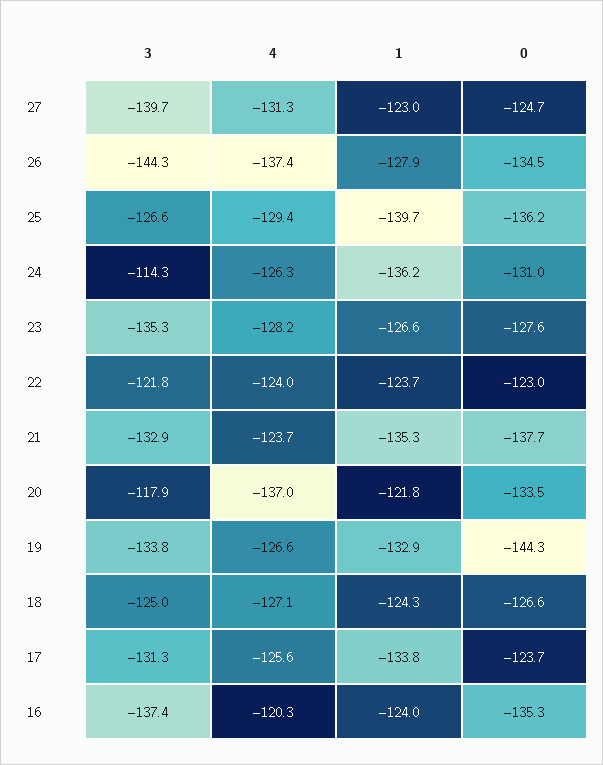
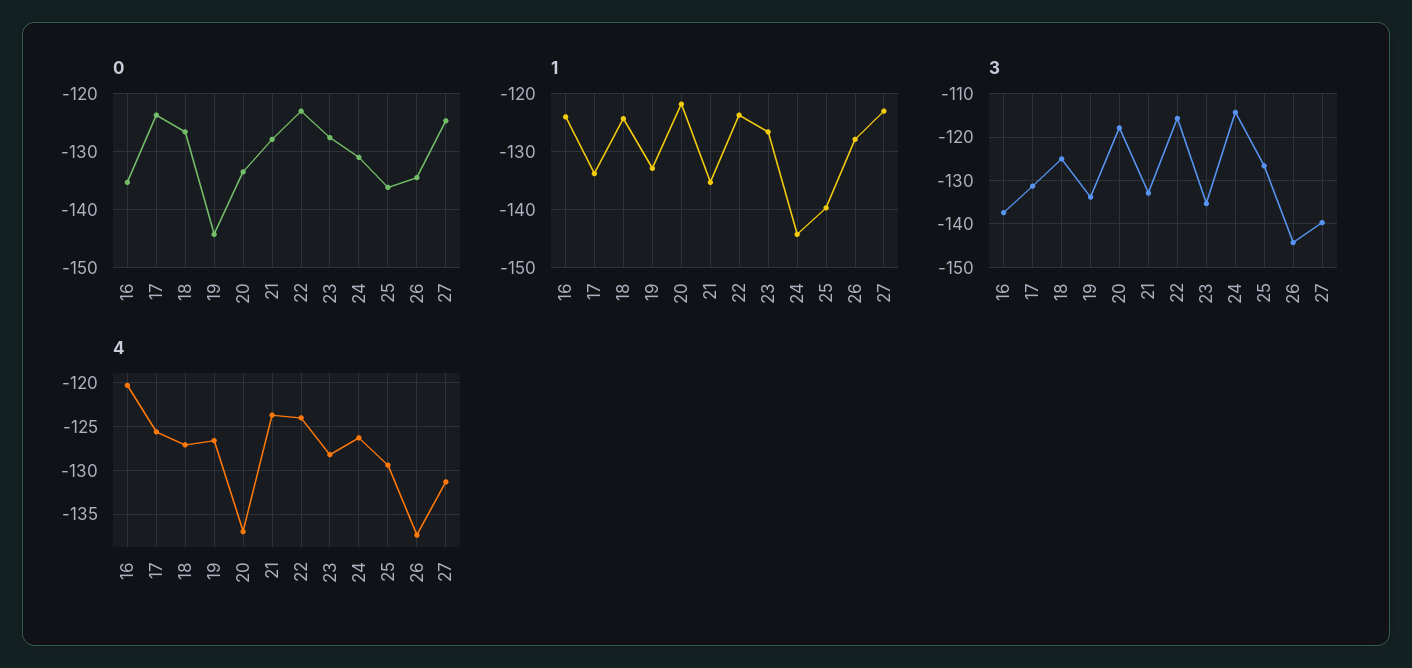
1, 24: -136.2 -> -144
3, 22: -121.8 -> -116
0, 21: -137.7 -> -128

